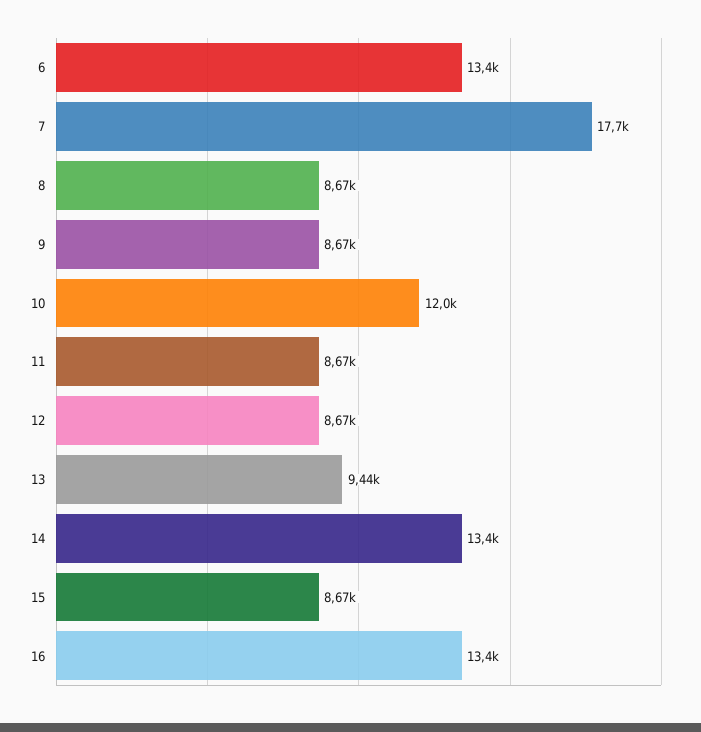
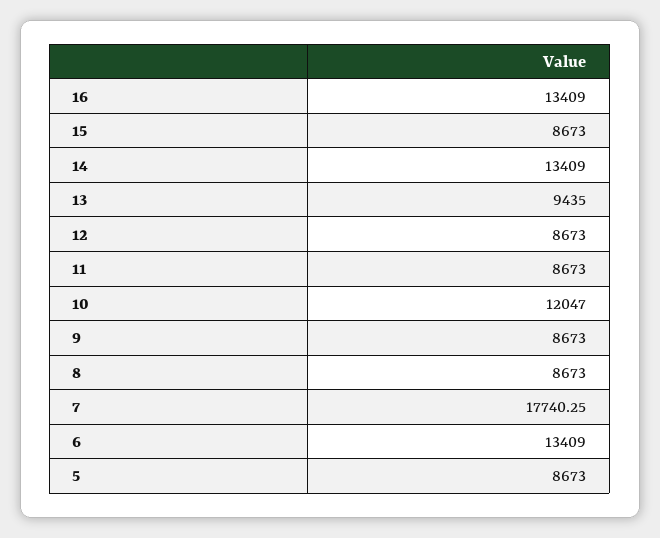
5: none -> 8673

